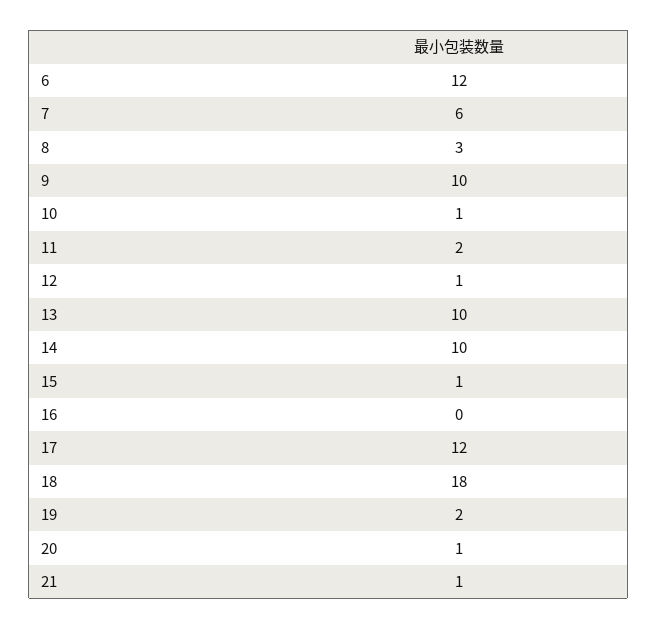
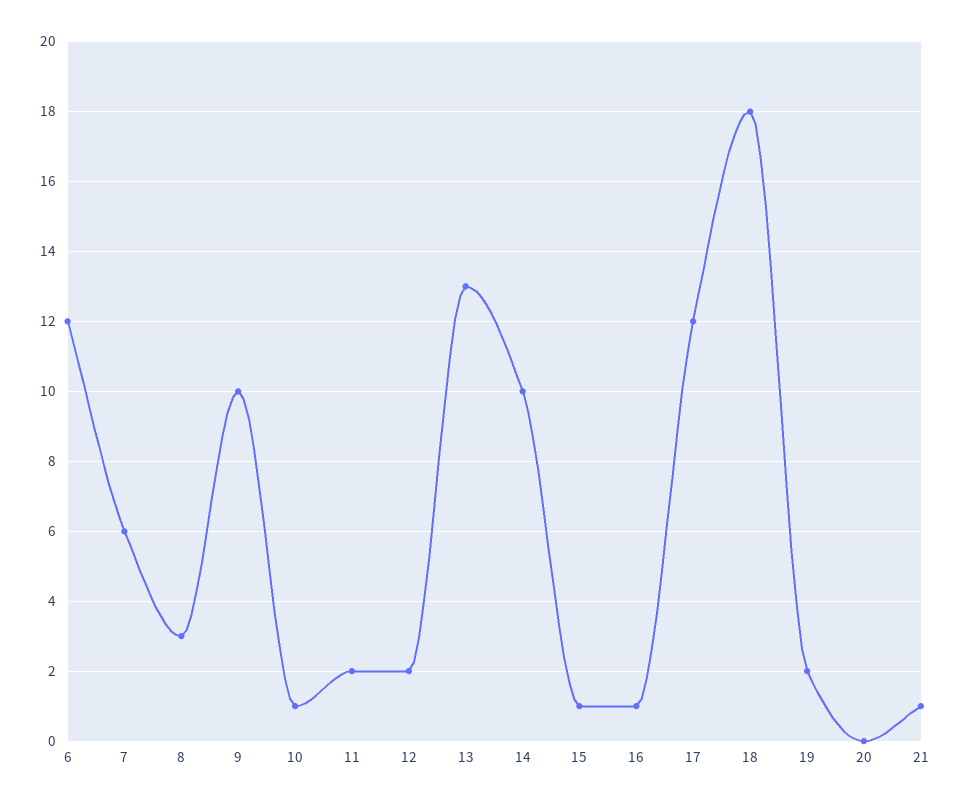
12: 1 -> 2
13: 10 -> 13
16: 0 -> 1
20: 1 -> 0

